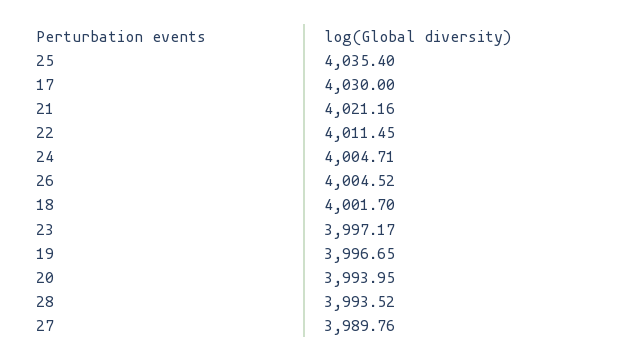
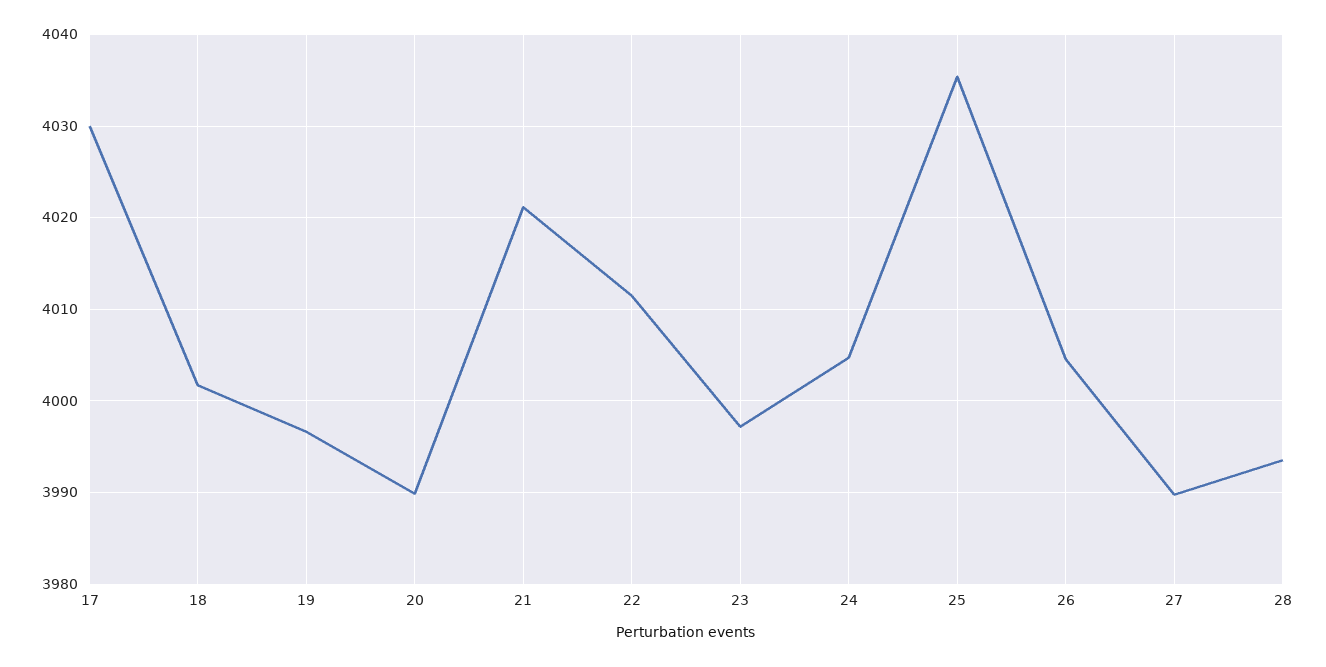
20: 3993.95 -> 3990

